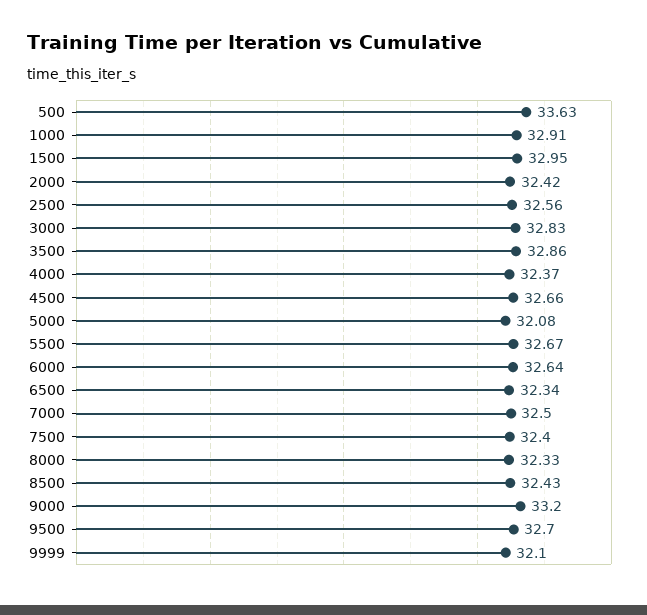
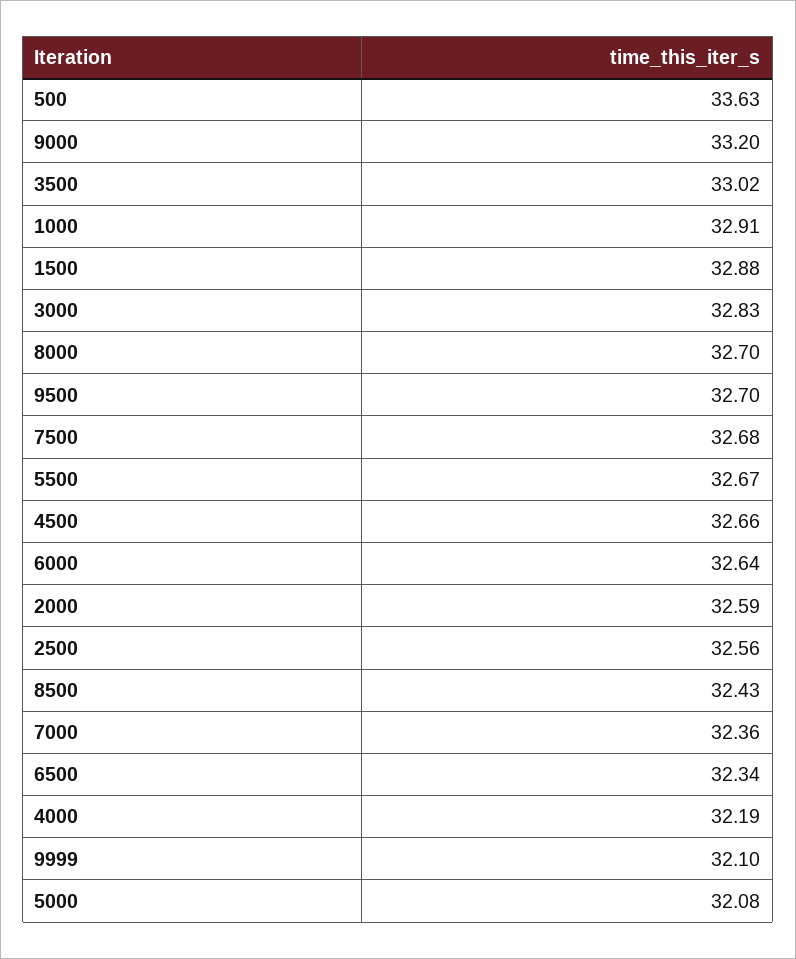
1500: 32.95 -> 32.88
2000: 32.42 -> 32.59
3500: 32.86 -> 33.02
4000: 32.37 -> 32.19
7000: 32.5 -> 32.36
7500: 32.4 -> 32.68
8000: 32.33 -> 32.7

